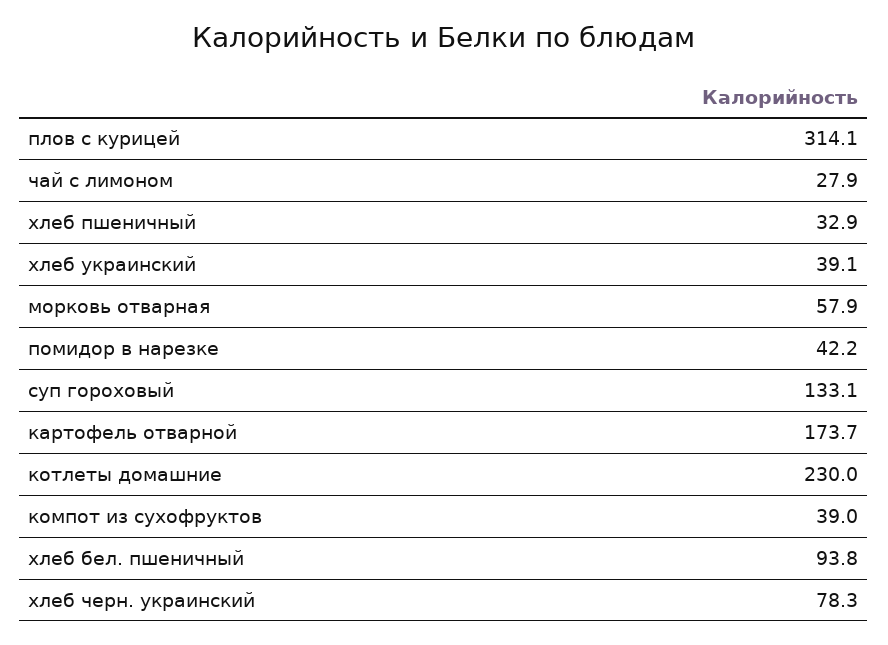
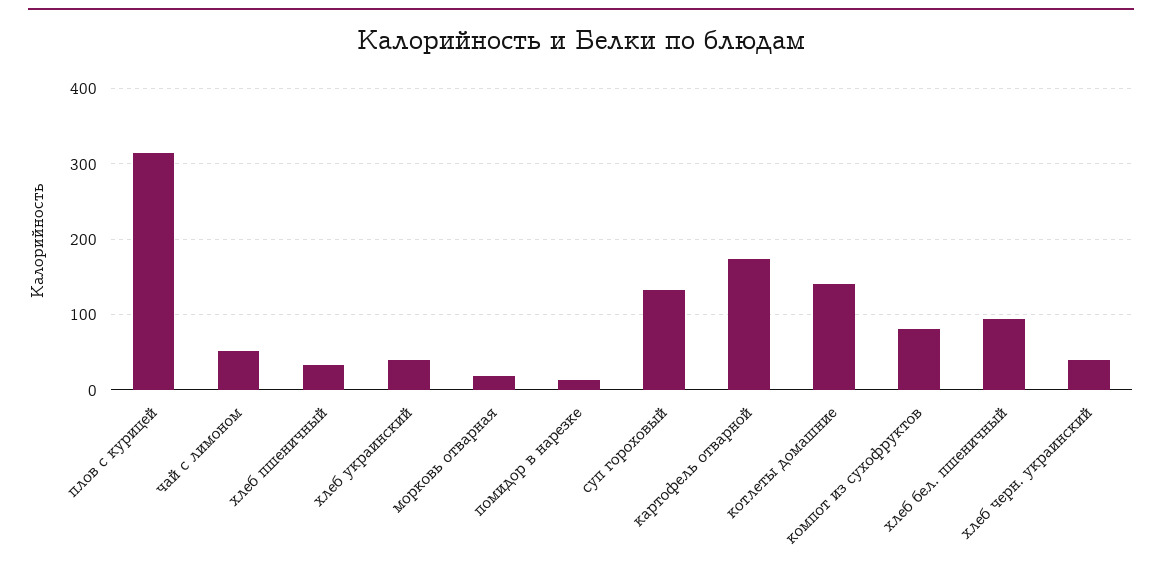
чай с лимоном: 27.9 -> 50
морковь отварная: 57.9 -> 20
помидор в нарезке: 42.2 -> 10
котлеты домашние: 230 -> 140
компот из сухофруктов: 39 -> 80
хлеб черн. украинский: 78.3 -> 40

